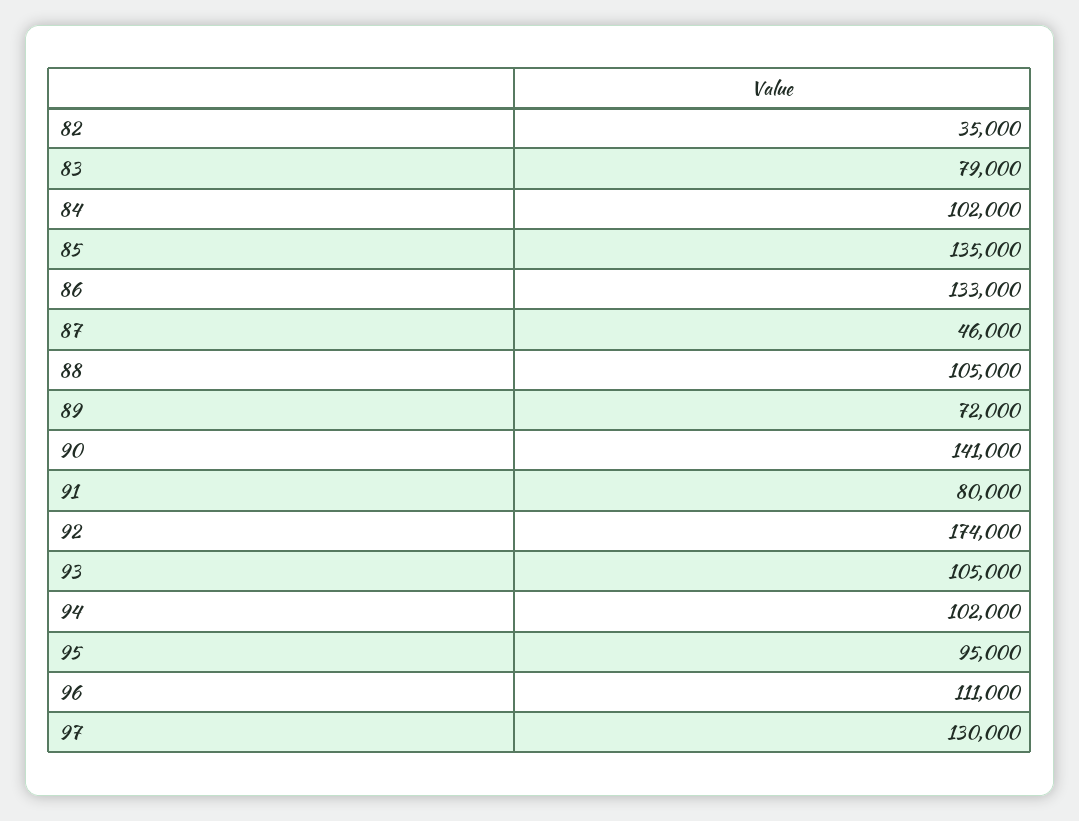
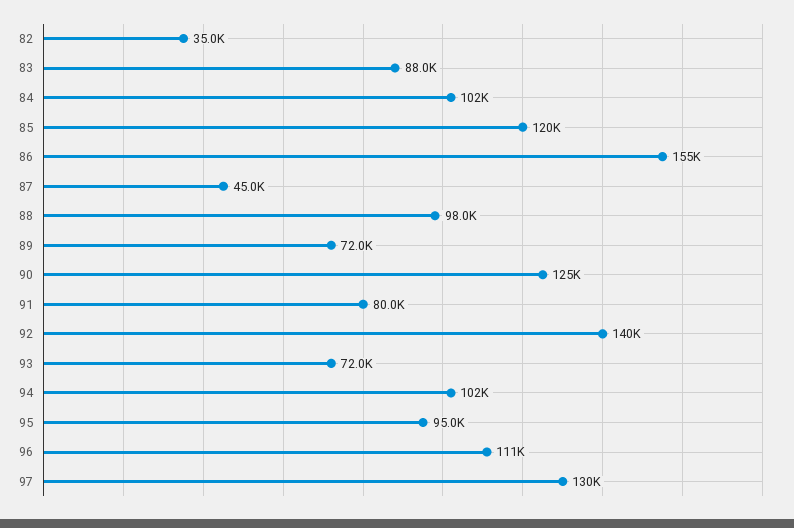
83: 79000 -> 88000
85: 135000 -> 120000
86: 133000 -> 155000
87: 46000 -> 45000
88: 105000 -> 98000
90: 141000 -> 125000
92: 174000 -> 140000
93: 105000 -> 72000

